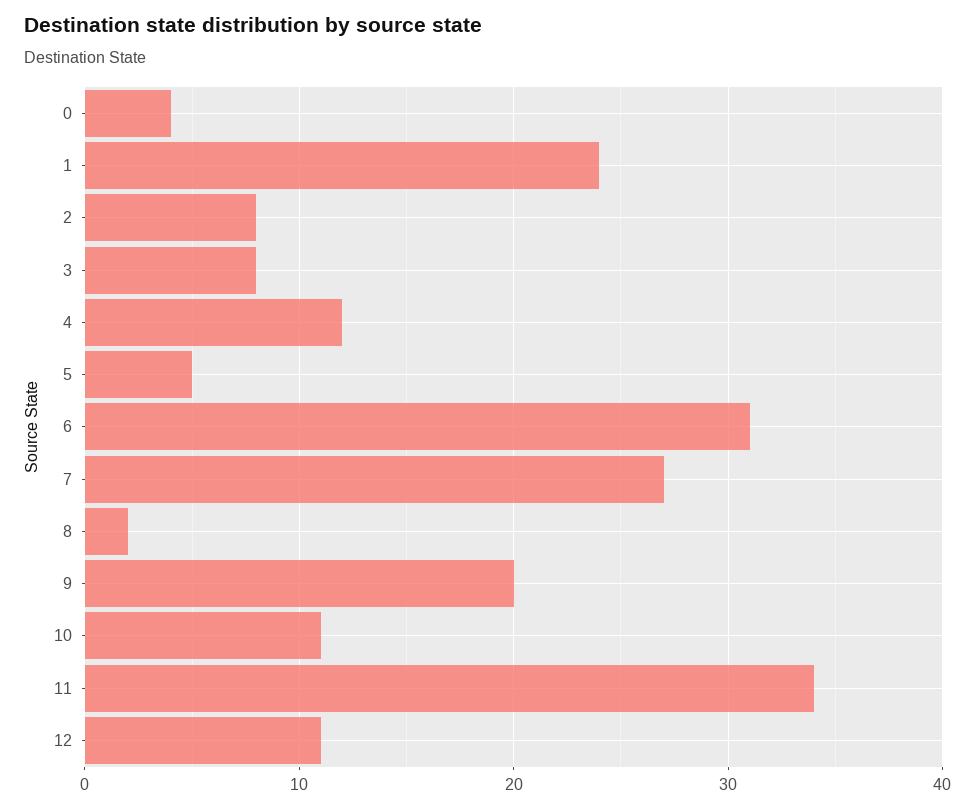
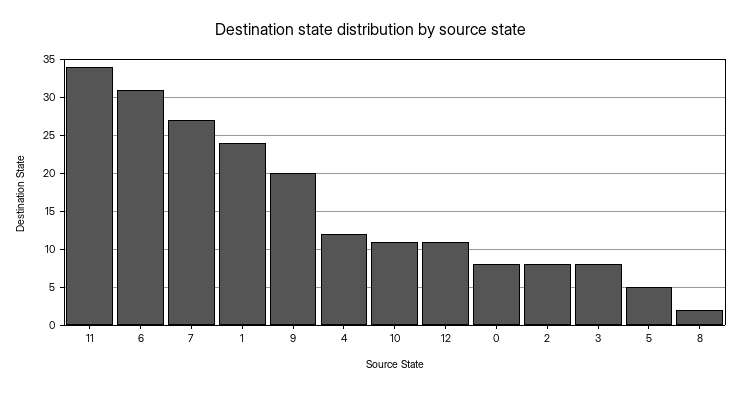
0: 4 -> 8

